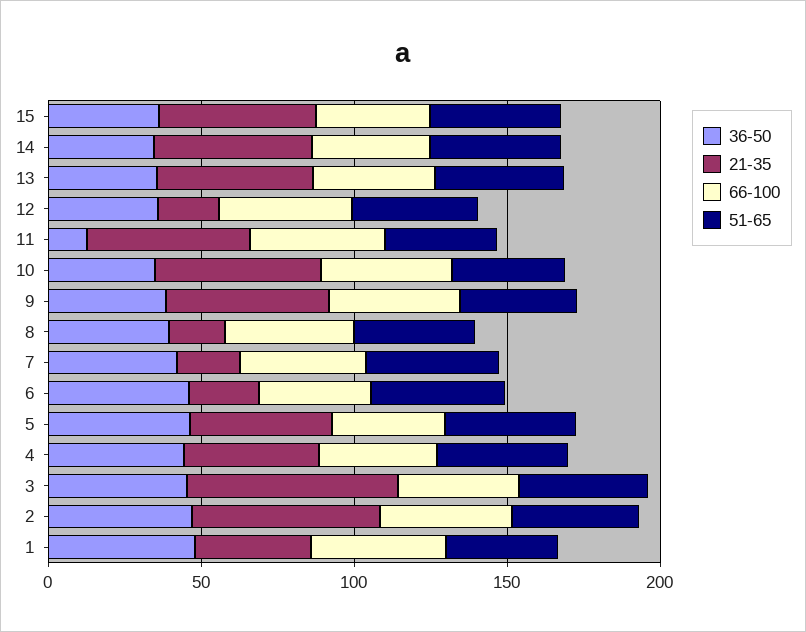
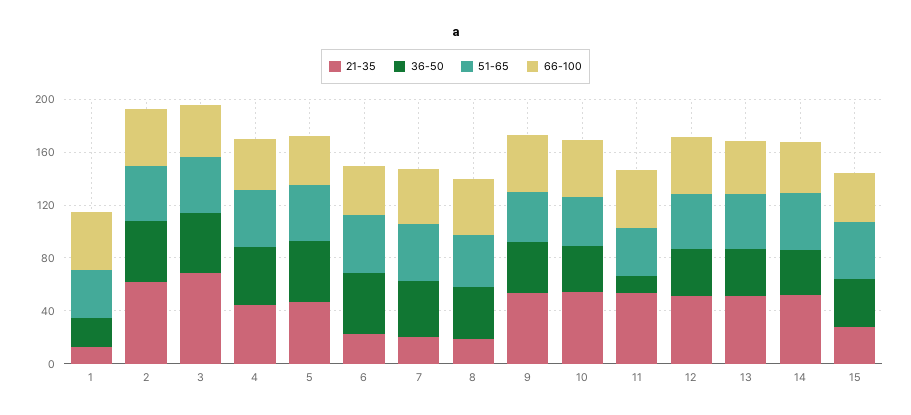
21-35, 15: 50 -> 30
21-35, 12: 20 -> 50
36-50, 1: 50 -> 20
21-35, 1: 40 -> 10

